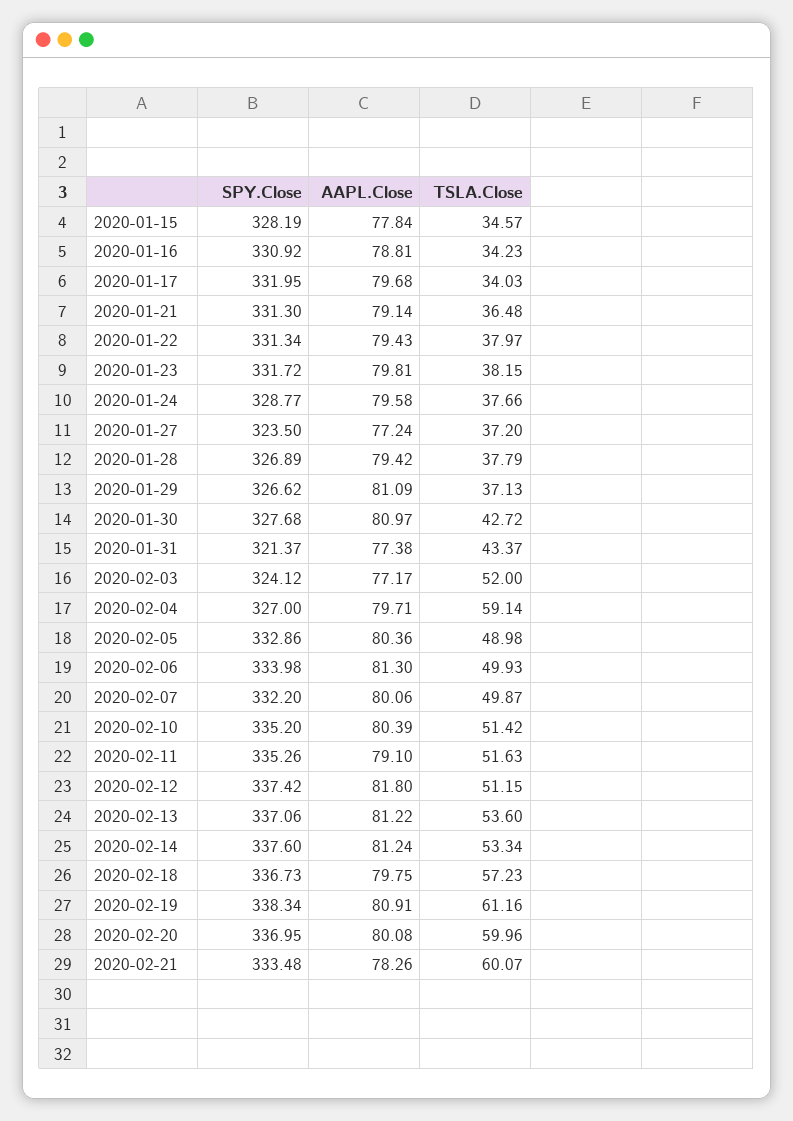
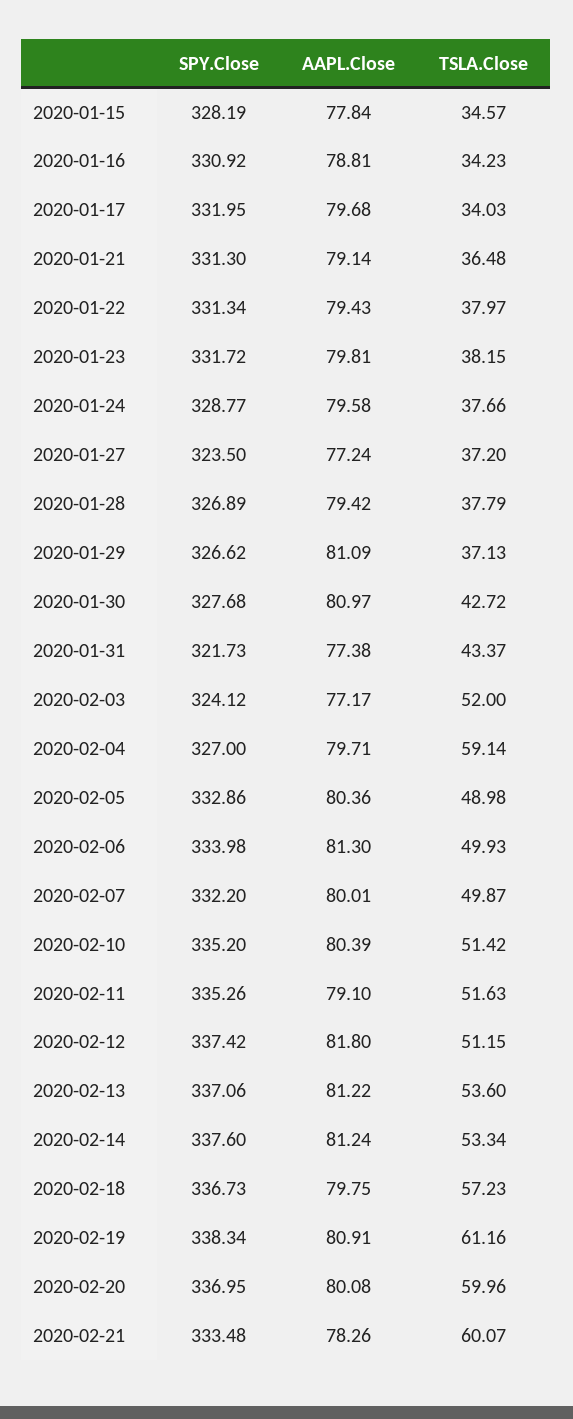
SPY.Close, 2020-01-31: 321.37 -> 321.73
AAPL.Close, 2020-02-07: 80.06 -> 80.01

